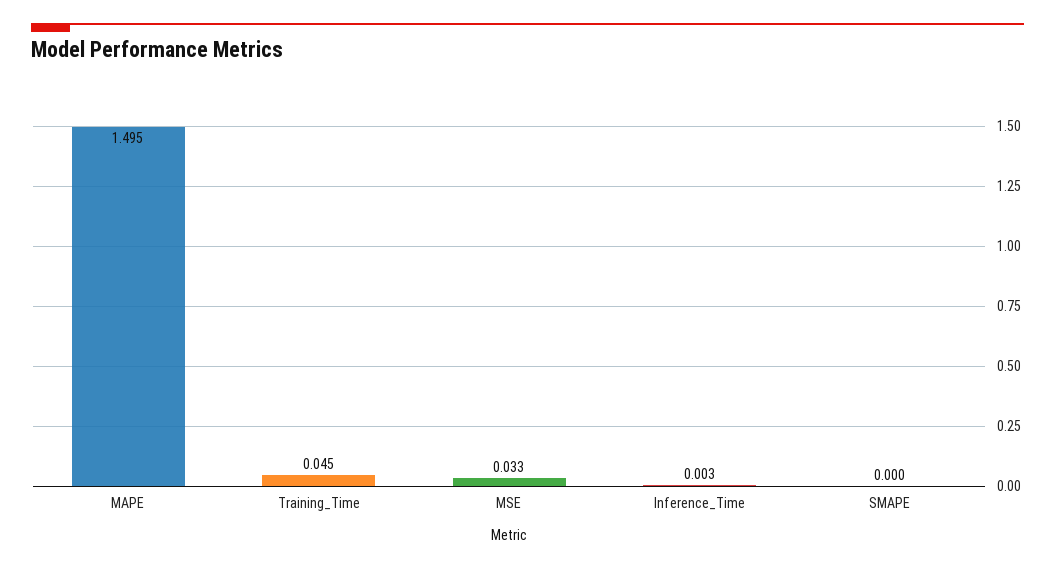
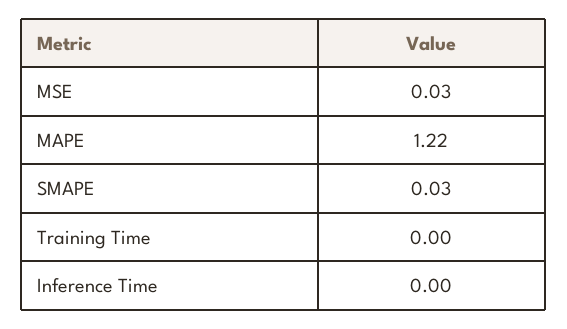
MAPE: 1.495 -> 1.22
Training_Time: 0.045 -> 0
SMAPE: 0 -> 0.03

